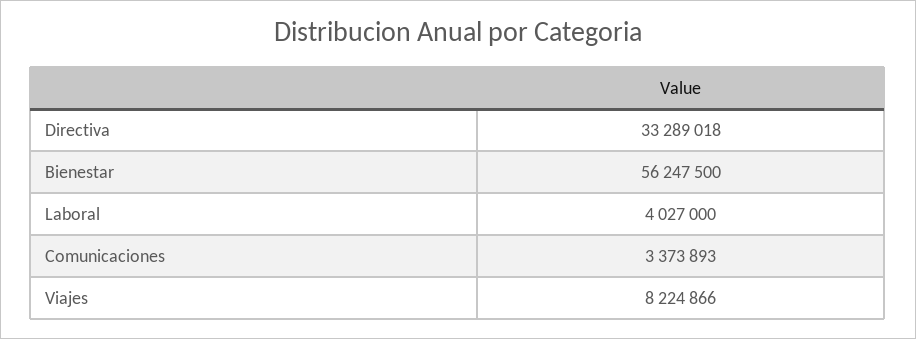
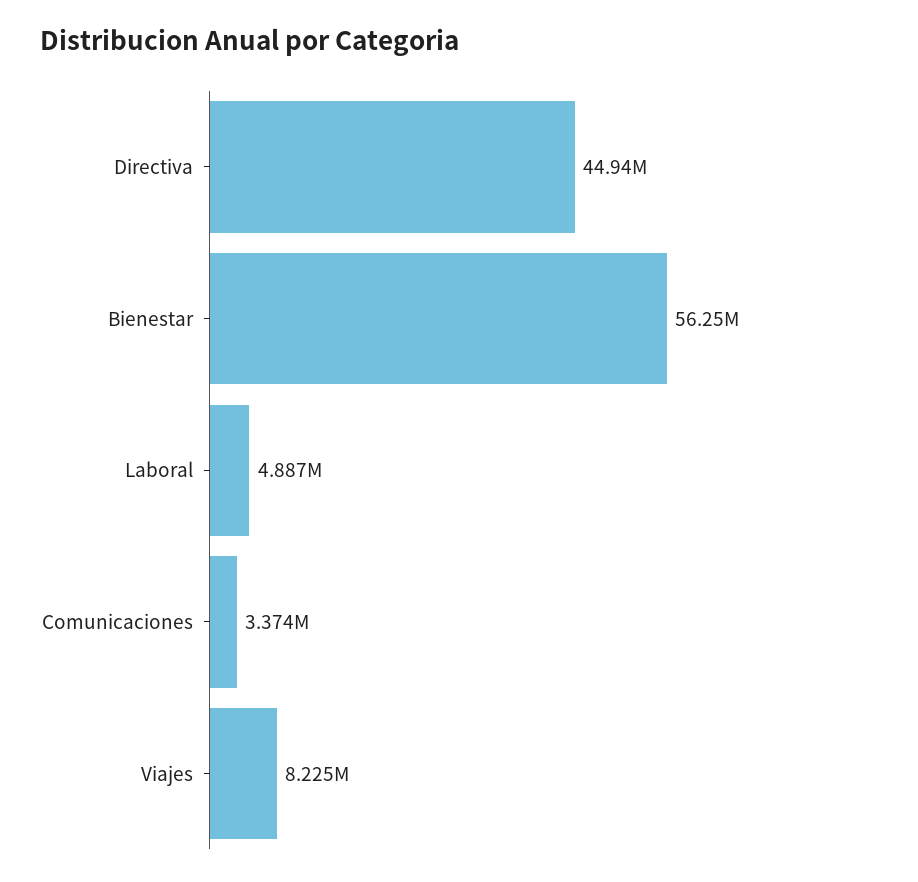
Directiva: 33289018 -> 44940000
Laboral: 4027000 -> 4887000

